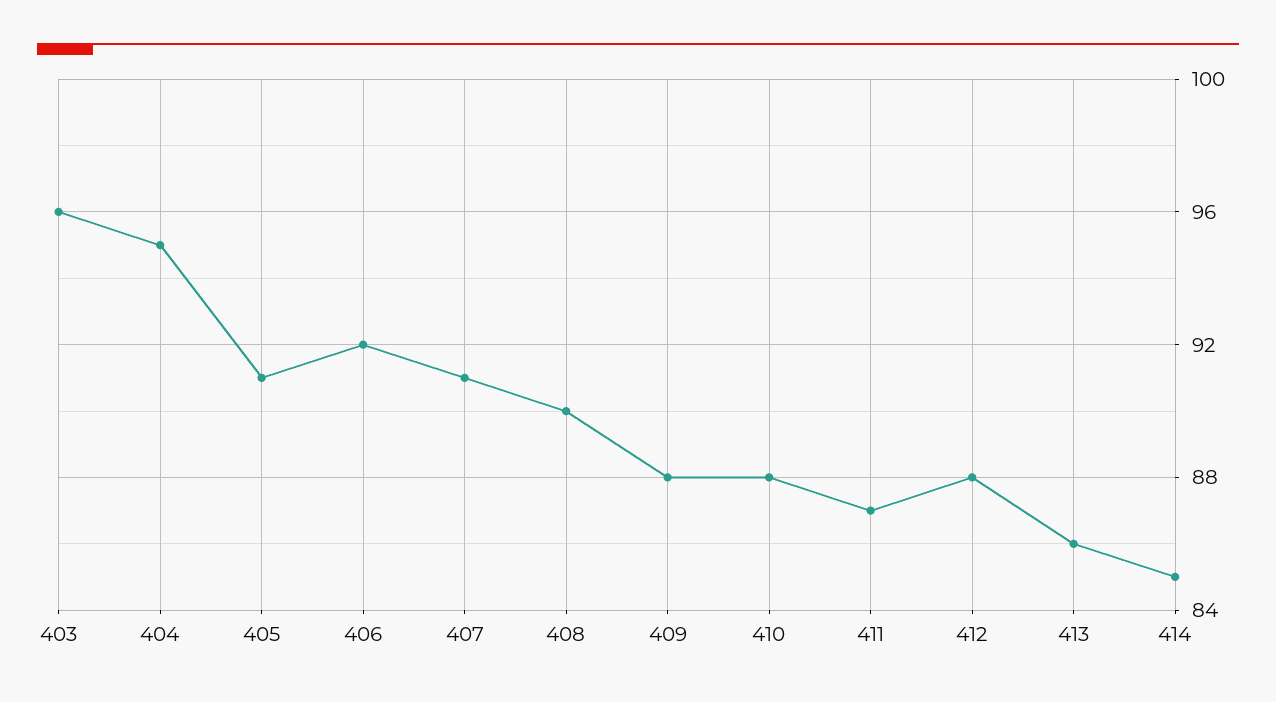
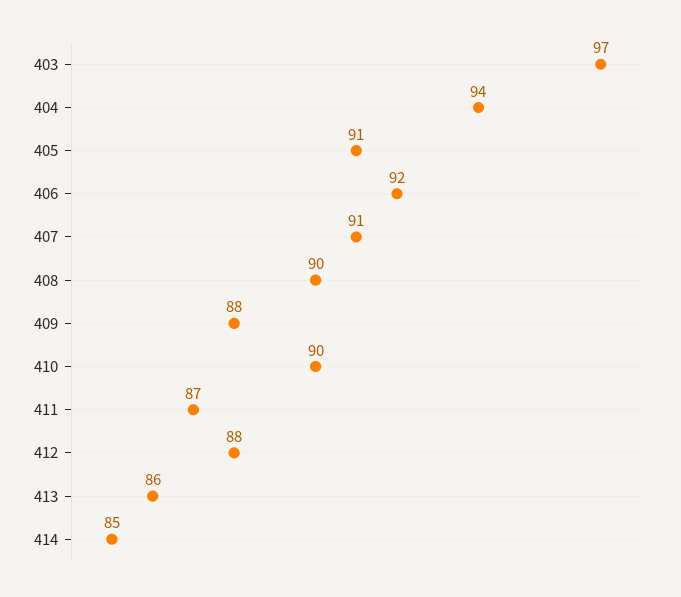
403: 96 -> 97
404: 95 -> 94
410: 88 -> 90

